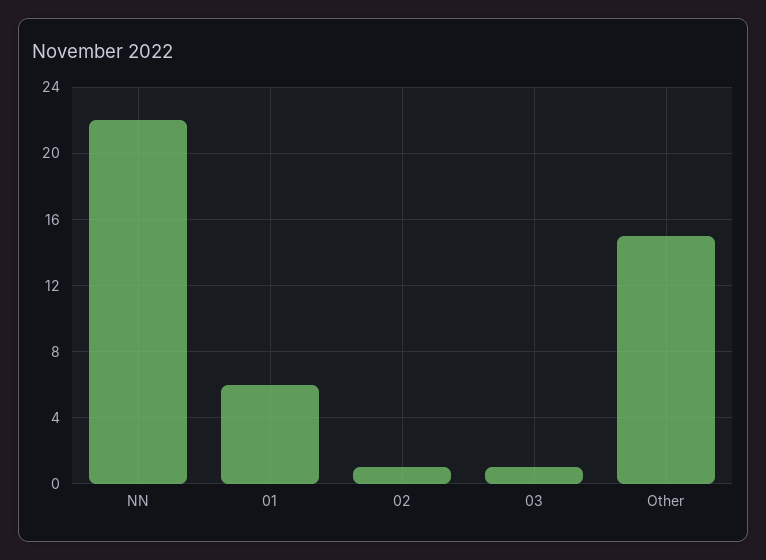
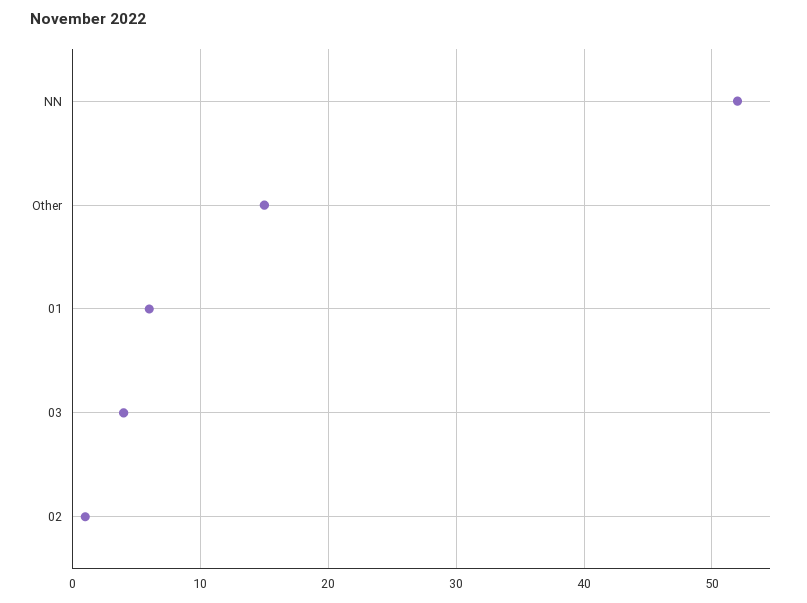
NN: 22 -> 52
03: 1 -> 4

